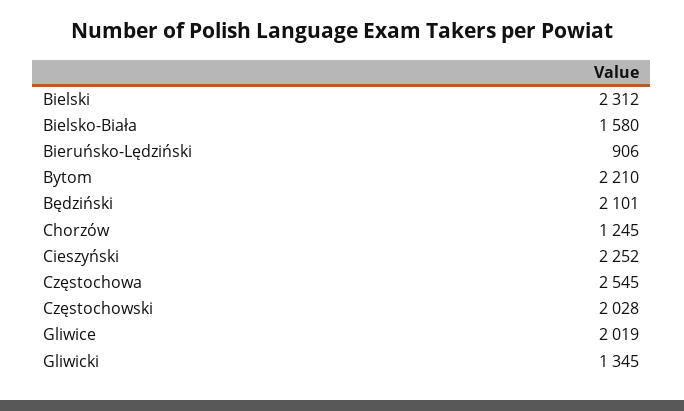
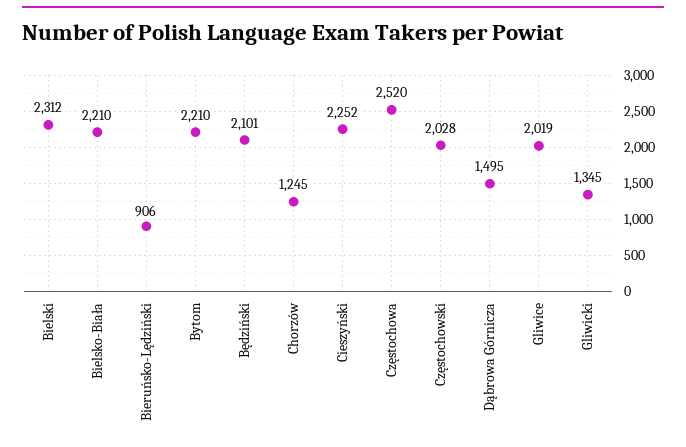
Bielsko-Biała: 1580 -> 2210
Częstochowa: 2545 -> 2520
Dąbrowa Górnicza: none -> 1495

